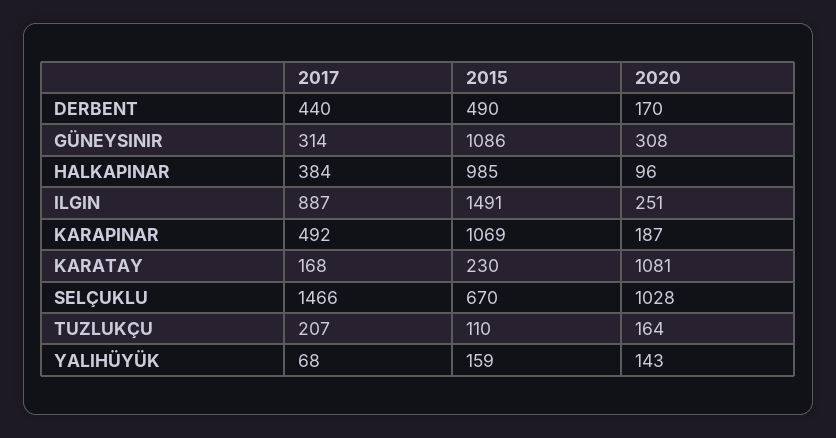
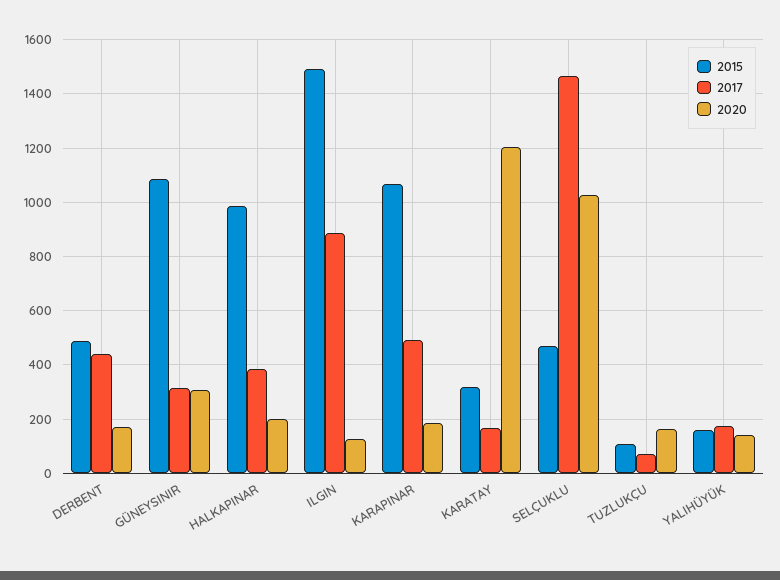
2020, HALKAPINAR: 96 -> 200
2020, ILGIN: 251 -> 125
2015, KARATAY: 230 -> 325
2020, KARATAY: 1081 -> 1200
2015, SELÇUKLU: 670 -> 475
2017, TUZLUKÇU: 207 -> 75
2017, YALIHÜYÜK: 68 -> 175

